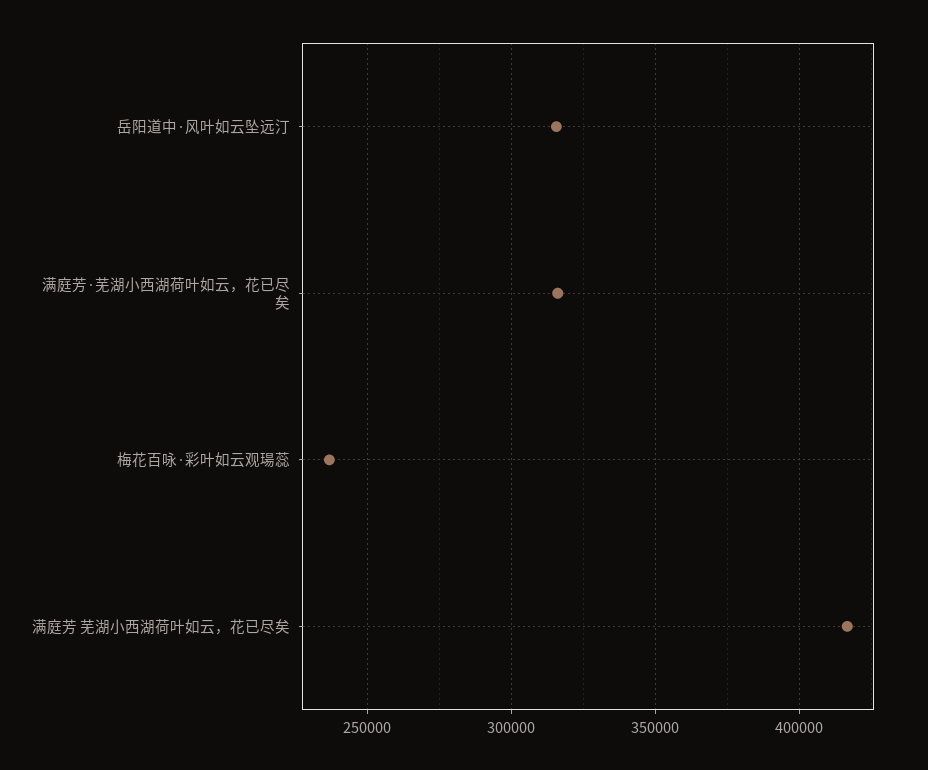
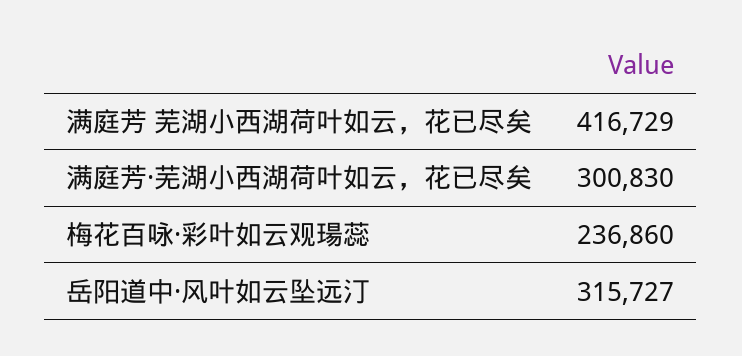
满庭芳·芜湖小西湖荷叶如云，花已尽矣: 315000 -> 300830

